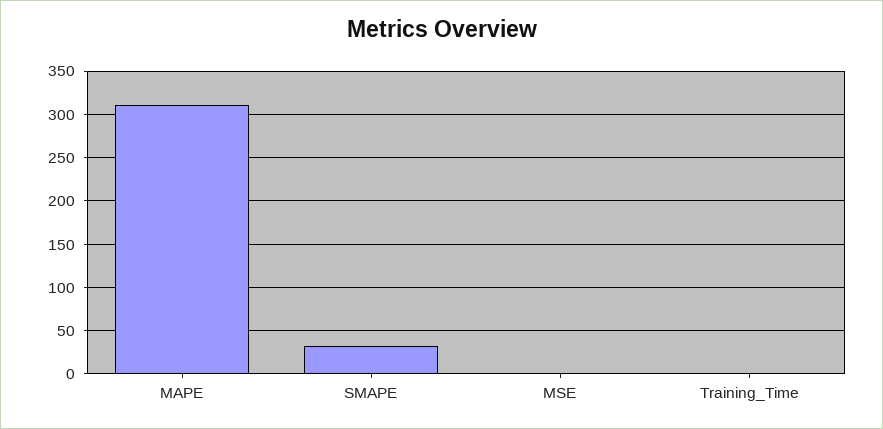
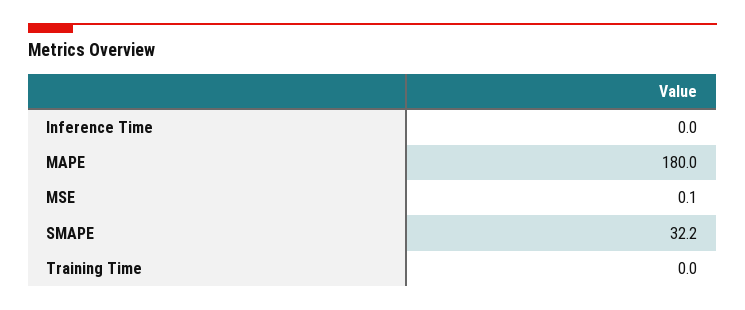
MAPE: 310 -> 180
Inference Time: none -> 0

